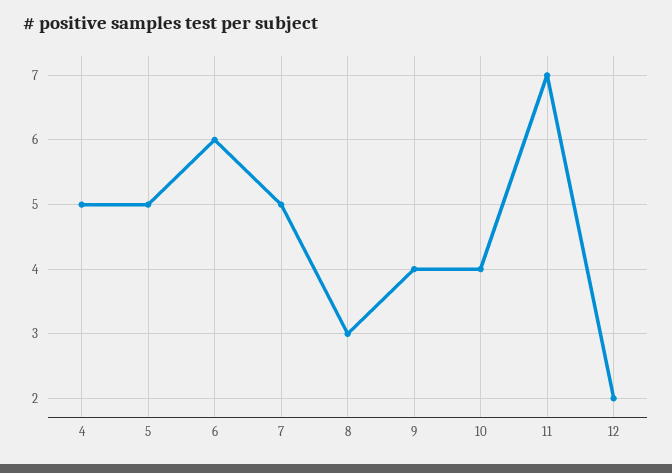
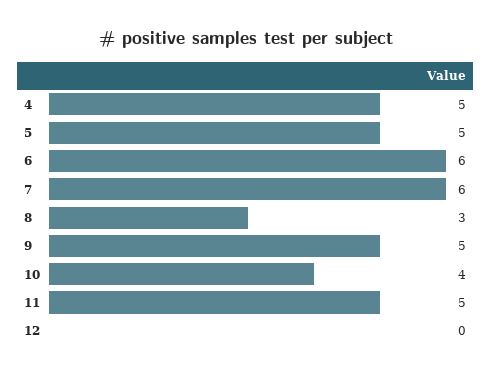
7: 5 -> 6
9: 4 -> 5
11: 7 -> 5
12: 2 -> 0

